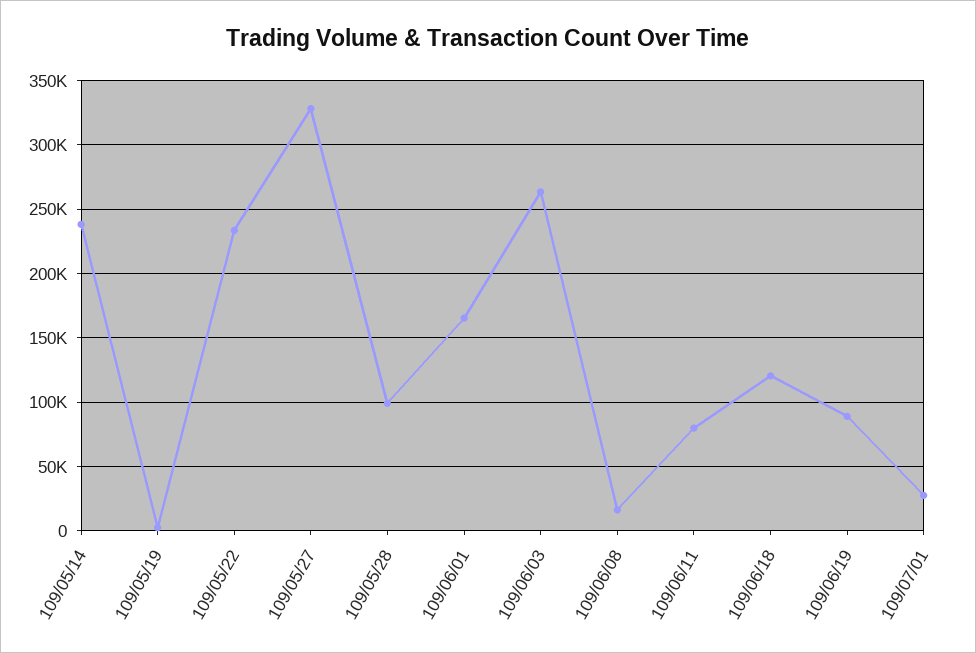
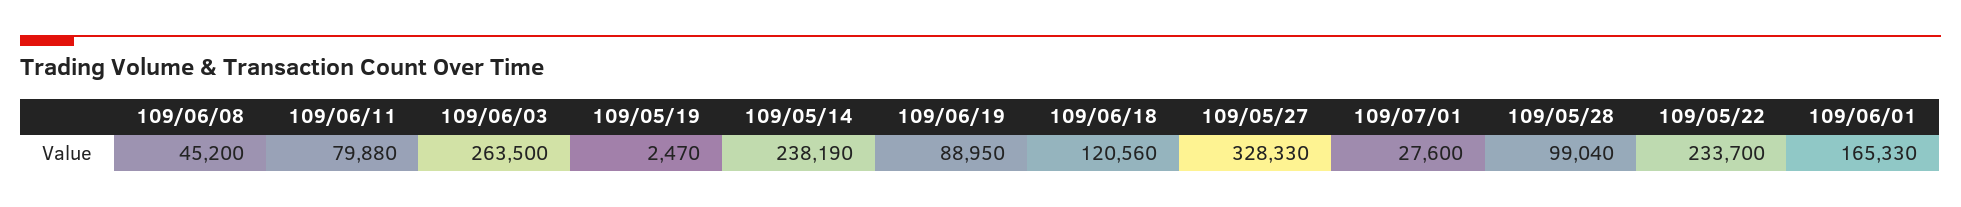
109/06/08: 15000 -> 45200

